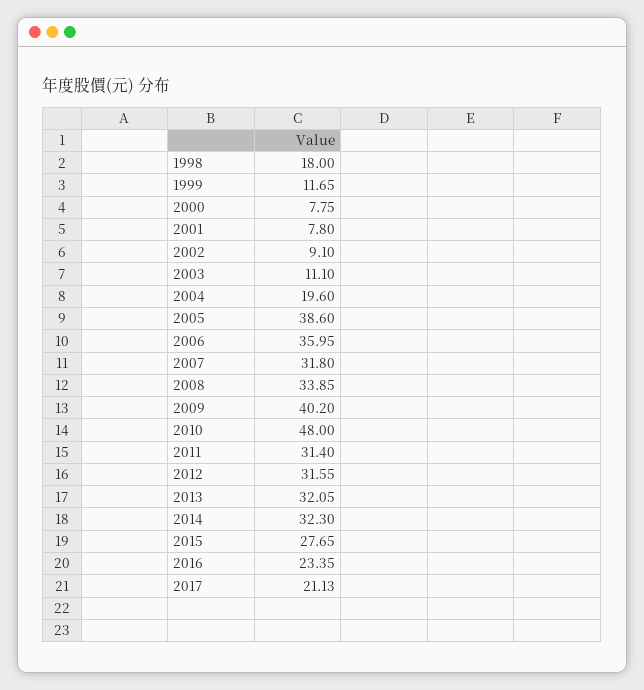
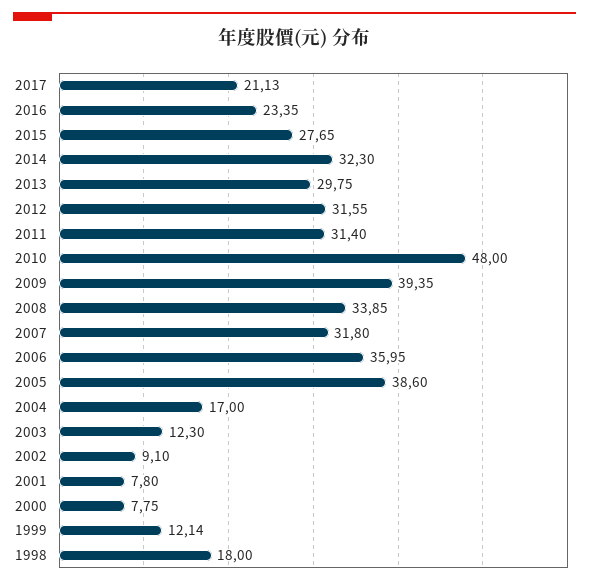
1999: 11.65 -> 12.14
2003: 11.1 -> 12.3
2004: 19.6 -> 17
2009: 40.2 -> 39.35
2013: 32.05 -> 29.75

